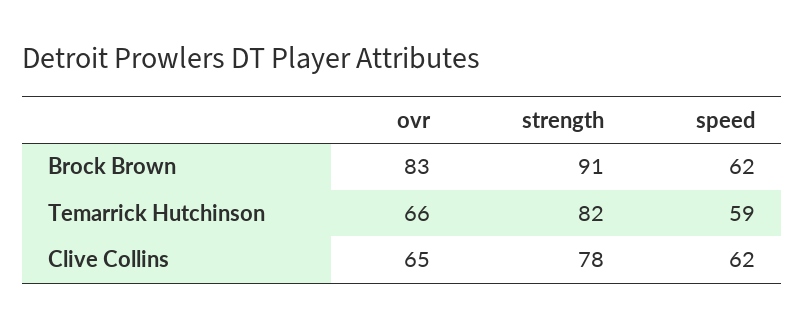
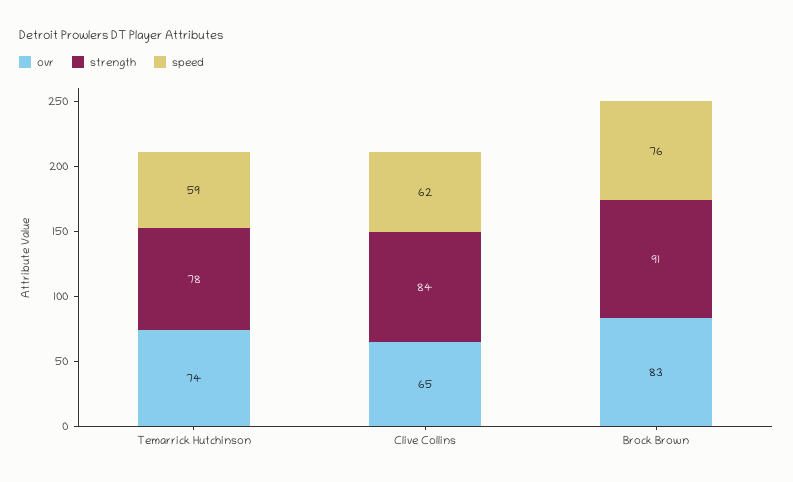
speed, Brock Brown: 62 -> 76
ovr, Temarrick Hutchinson: 66 -> 74
strength, Temarrick Hutchinson: 82 -> 78
strength, Clive Collins: 78 -> 84

